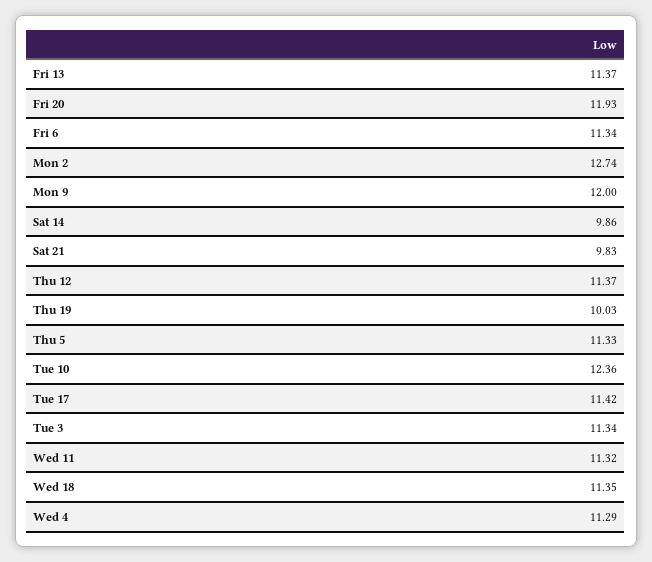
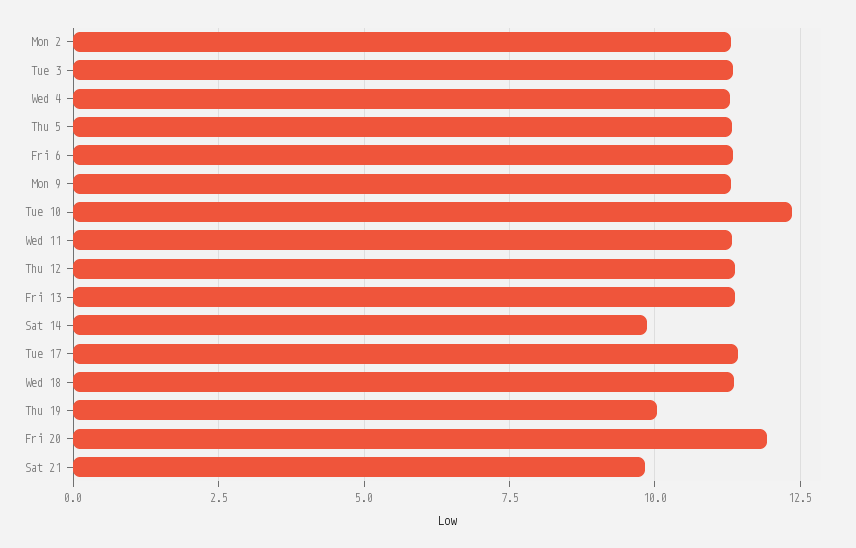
Mon 2: 12.74 -> 11.25
Mon 9: 12 -> 11.25

